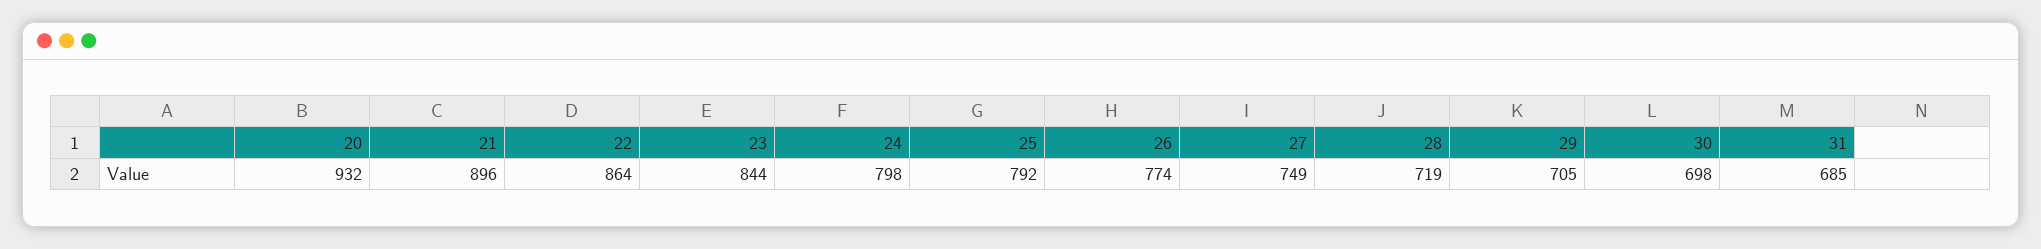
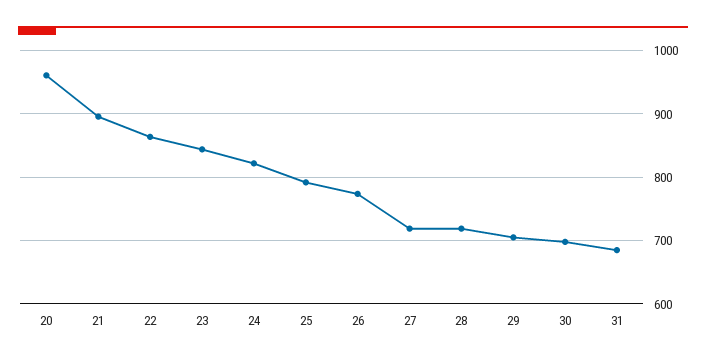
20: 932 -> 960
24: 798 -> 820
27: 749 -> 720

